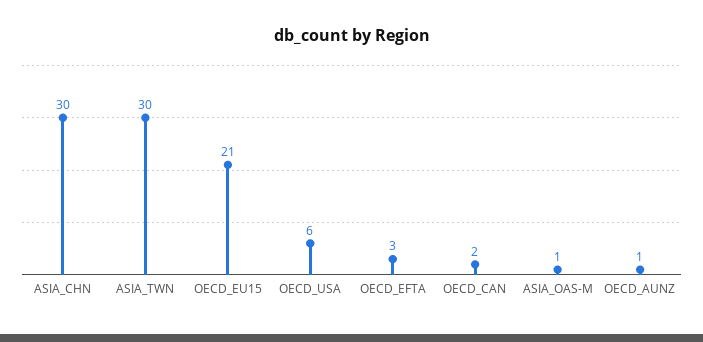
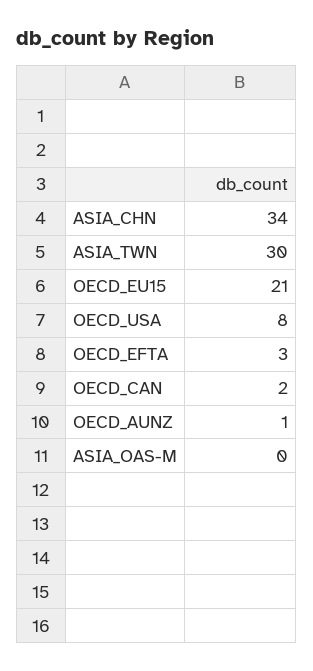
ASIA_CHN: 30 -> 34
OECD_USA: 6 -> 8
ASIA_OAS-M: 1 -> 0

